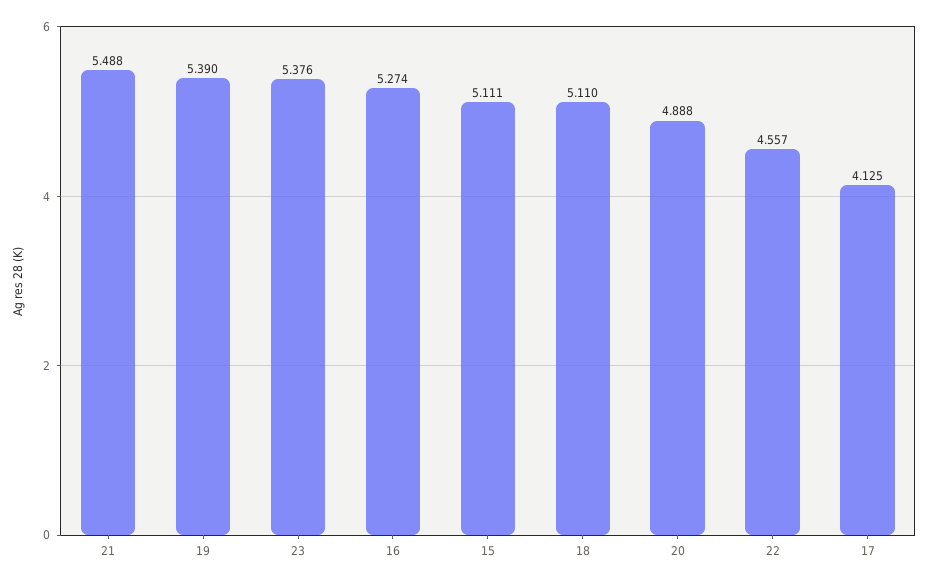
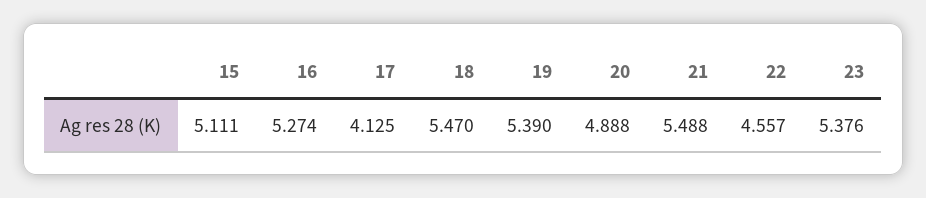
18: 5.11 -> 5.47

